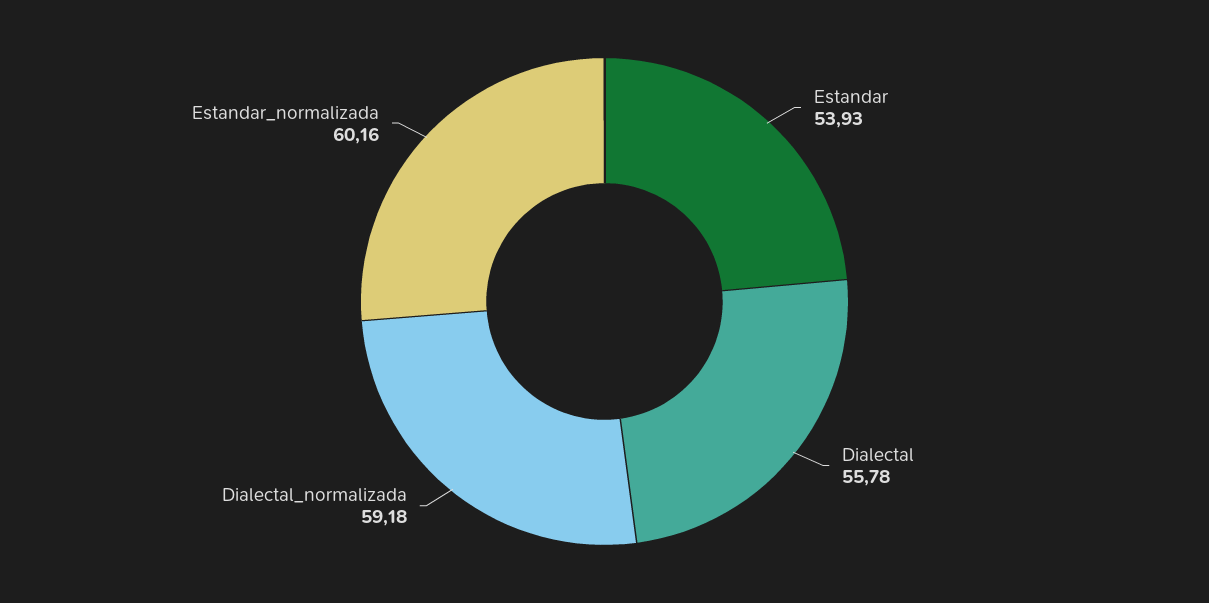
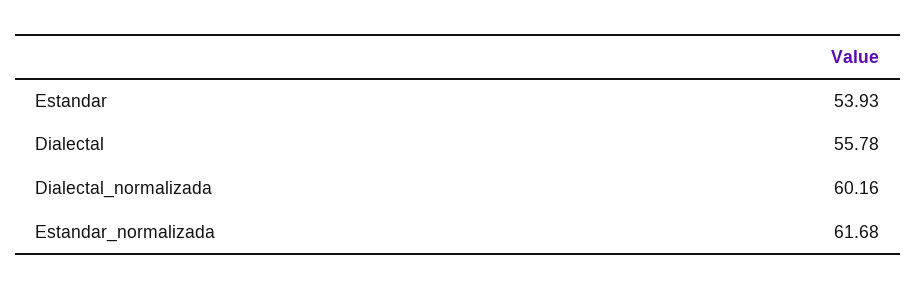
Dialectal_normalizada: 59.18 -> 60.16
Estandar_normalizada: 60.16 -> 61.68

